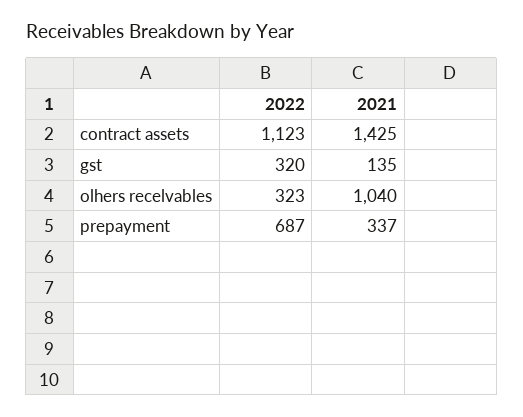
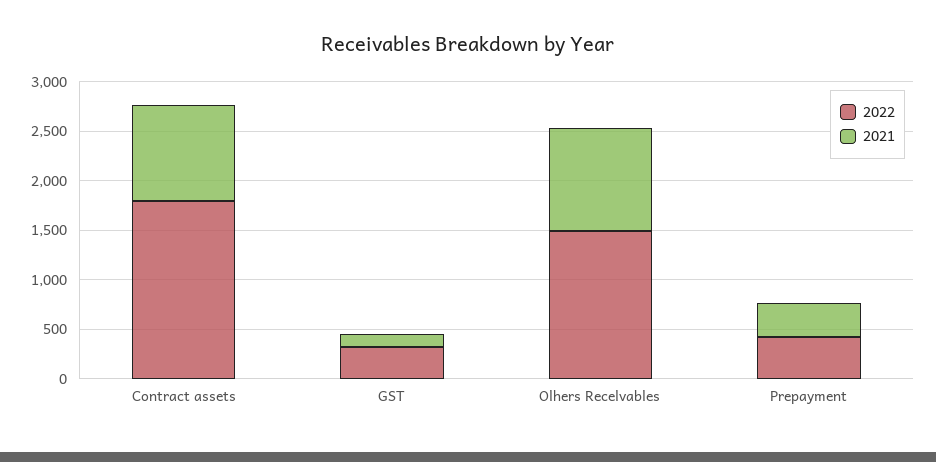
2022, contract assets: 1123 -> 1800
2021, contract assets: 1425 -> 1000
2022, olhers recelvables: 323 -> 1500
2022, prepayment: 687 -> 400

